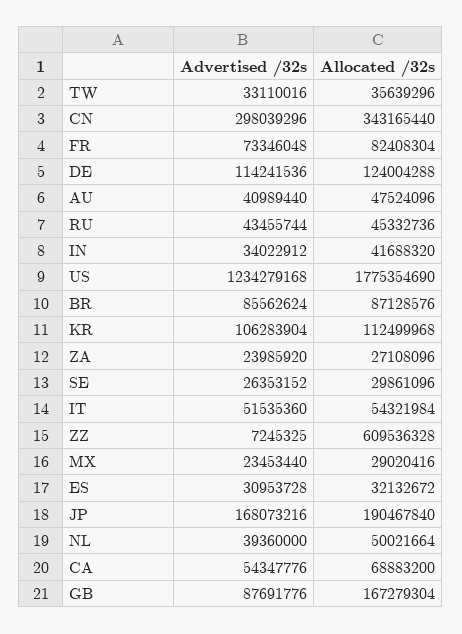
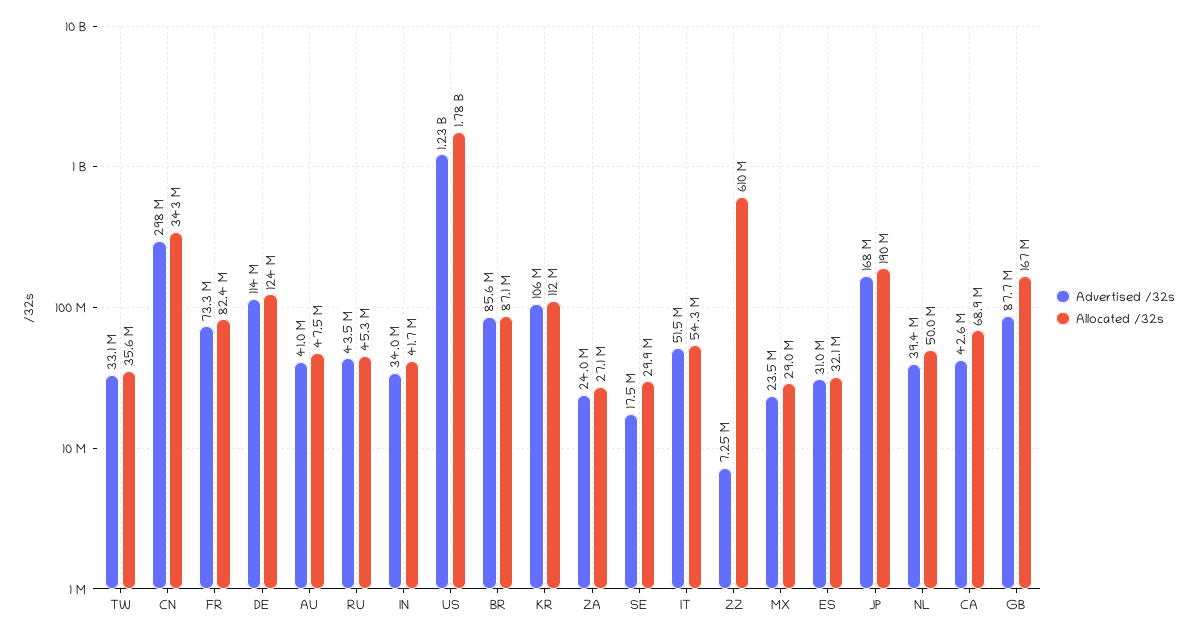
Advertised /32s, SE: 26353152 -> 17500000
Advertised /32s, CA: 54347776 -> 42600000

